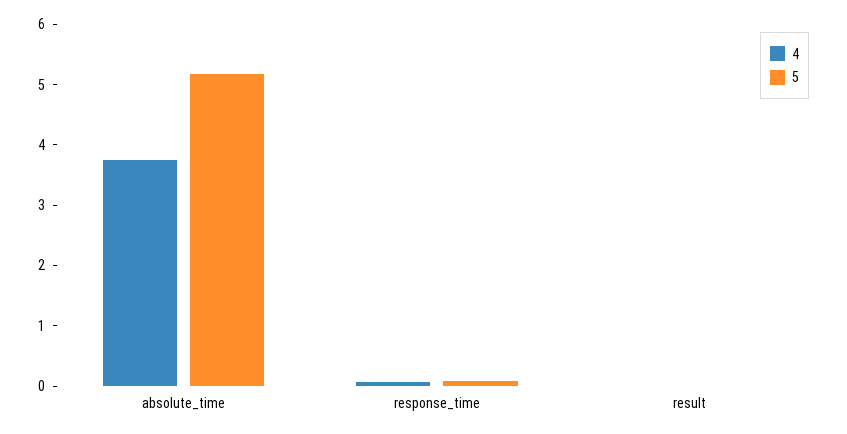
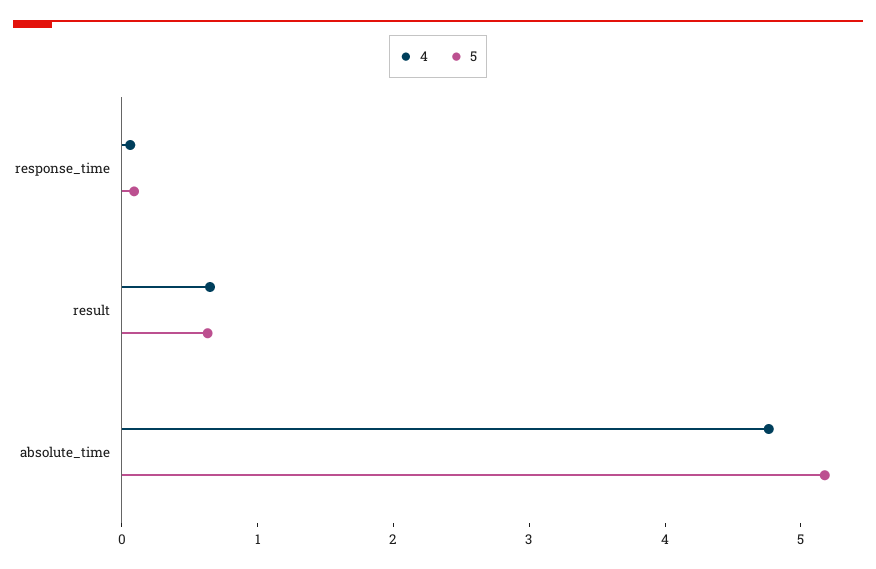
4, absolute_time: 3.8 -> 4.8
4, result: 0 -> 0.6
5, result: 0 -> 0.6

